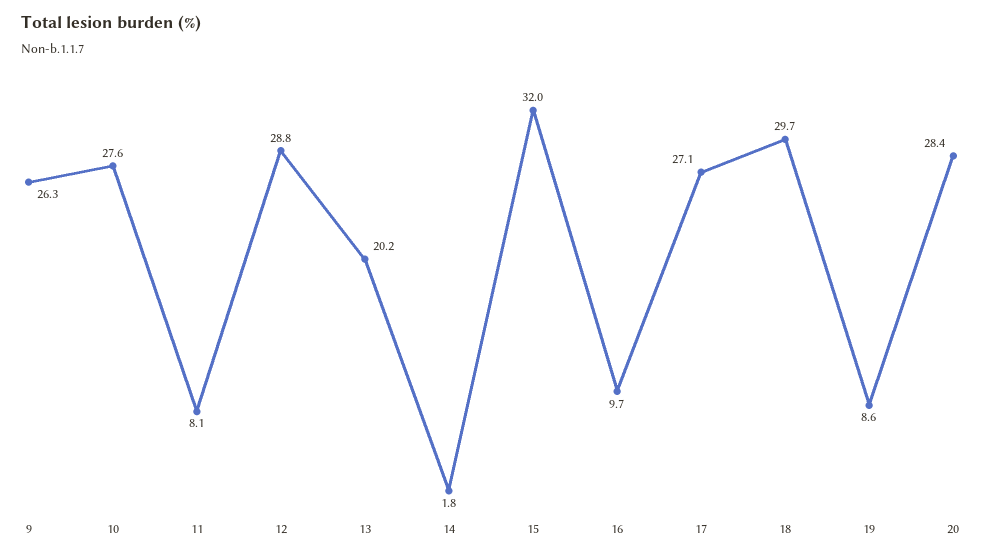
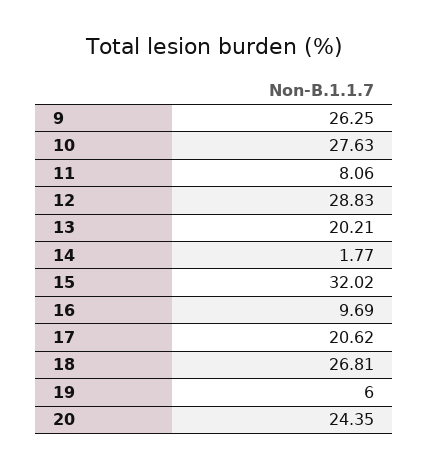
17: 27.1 -> 20.62
18: 29.7 -> 26.81
19: 8.6 -> 6
20: 28.4 -> 24.35

